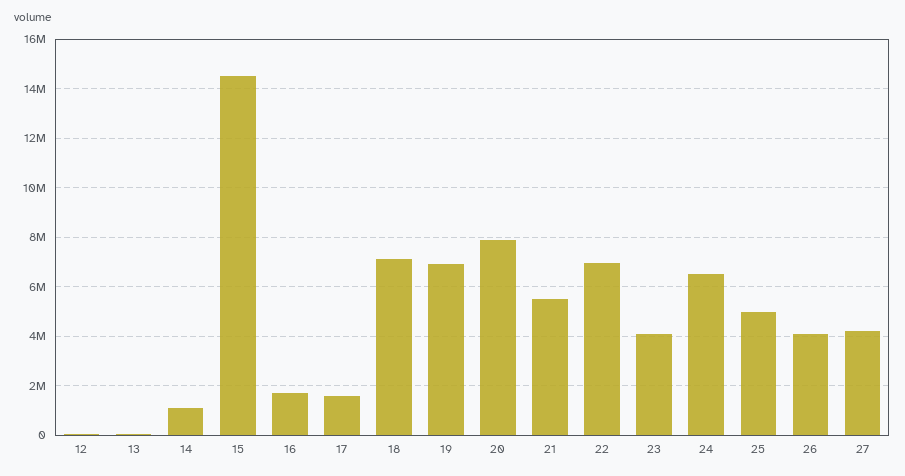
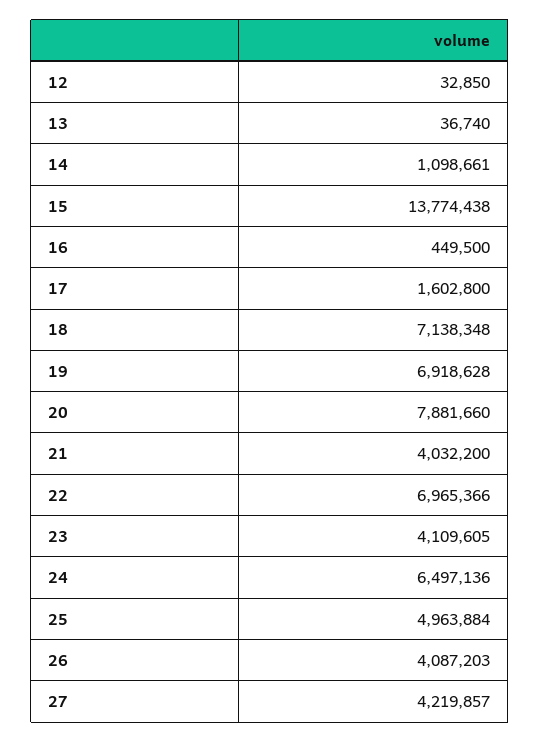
15: 14500000 -> 13774438
16: 1750000 -> 449500
21: 5500000 -> 4032200

